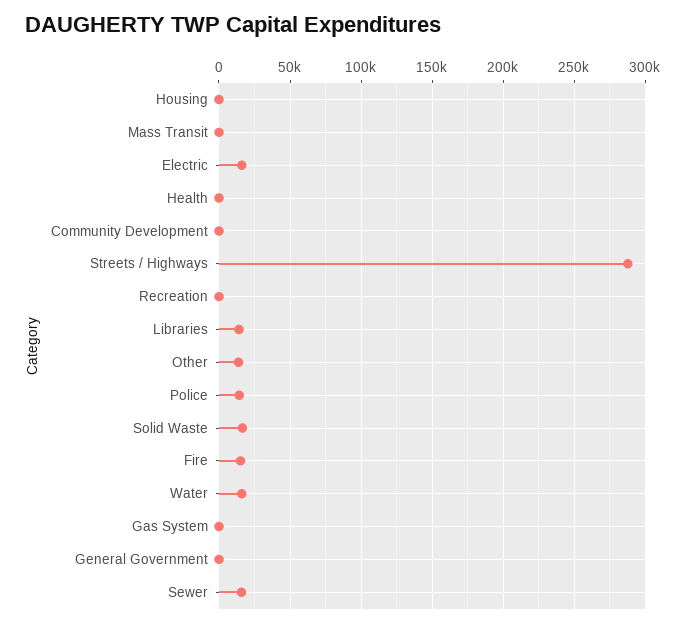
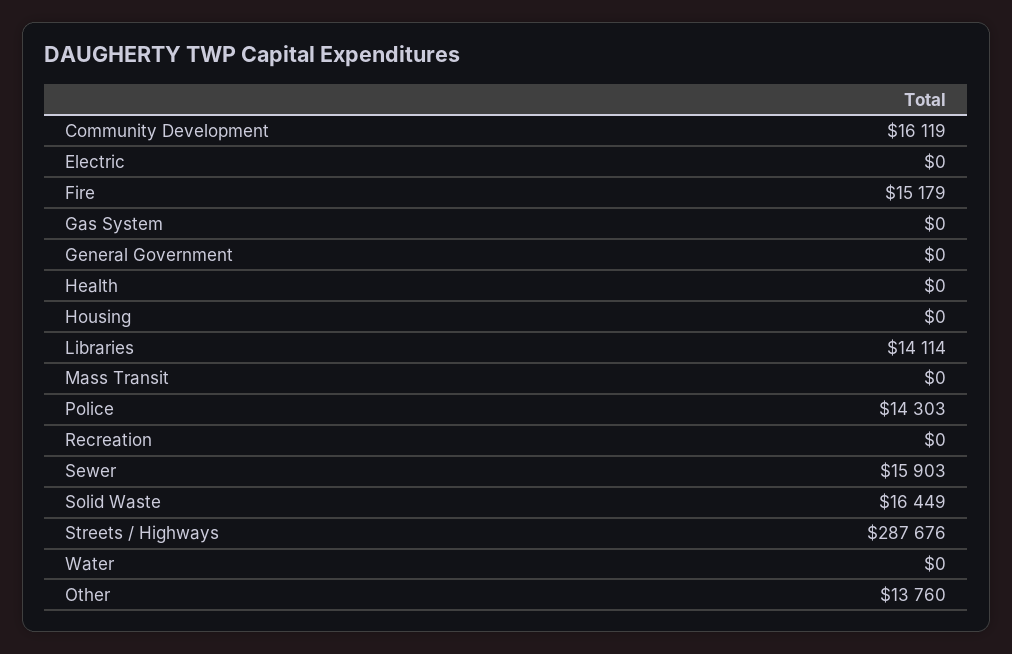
Electric: 15000 -> 0
Community Development: 0 -> 16119
Water: 15000 -> 0

